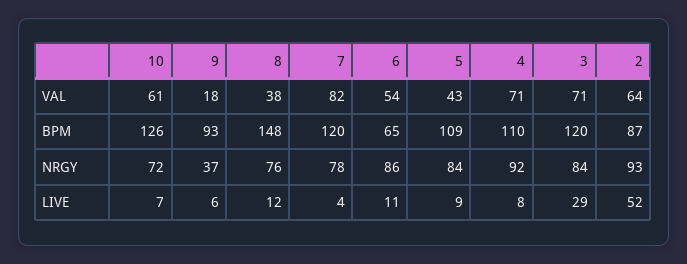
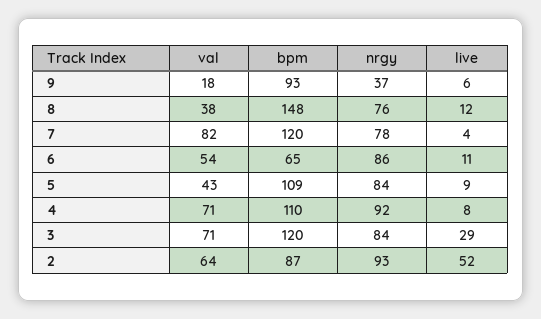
10, VAL: 61 -> none
10, BPM: 126 -> none
10, NRGY: 72 -> none
10, LIVE: 7 -> none

